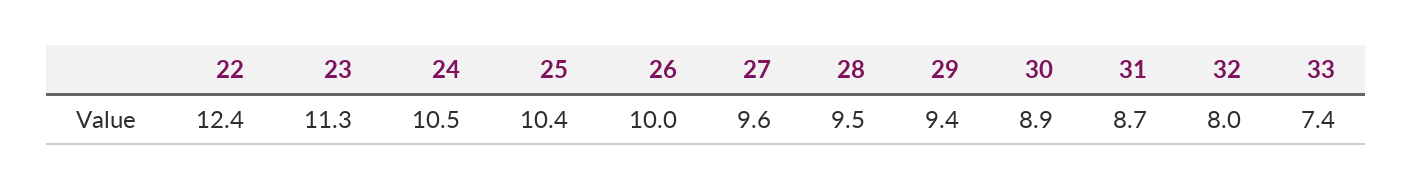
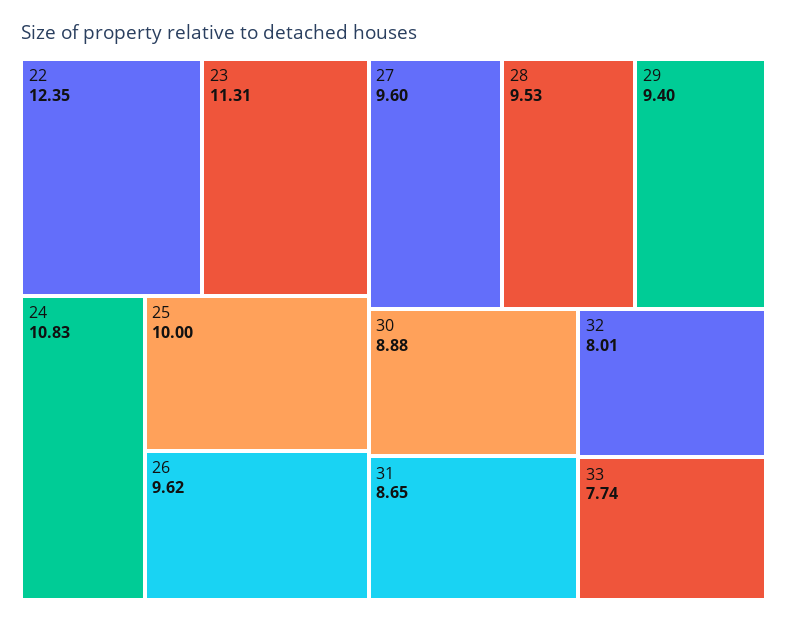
24: 10.5 -> 10.83
25: 10.4 -> 10
26: 10 -> 9.62
33: 7.4 -> 7.74

